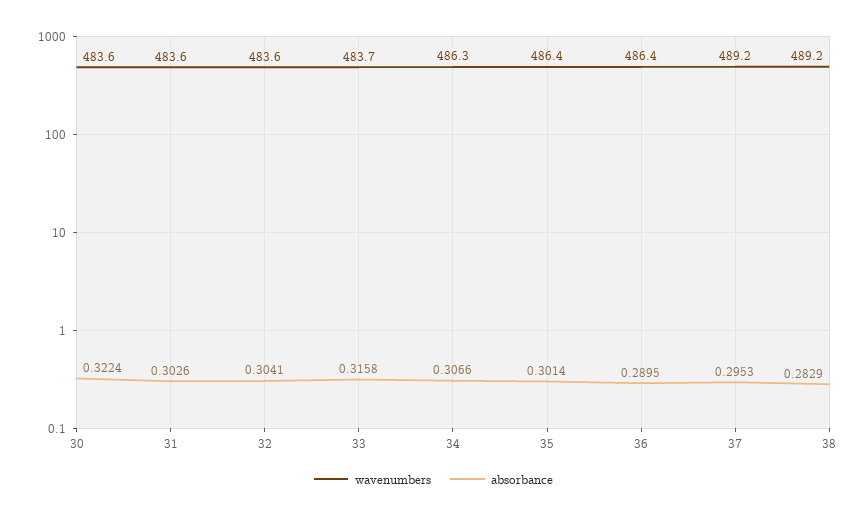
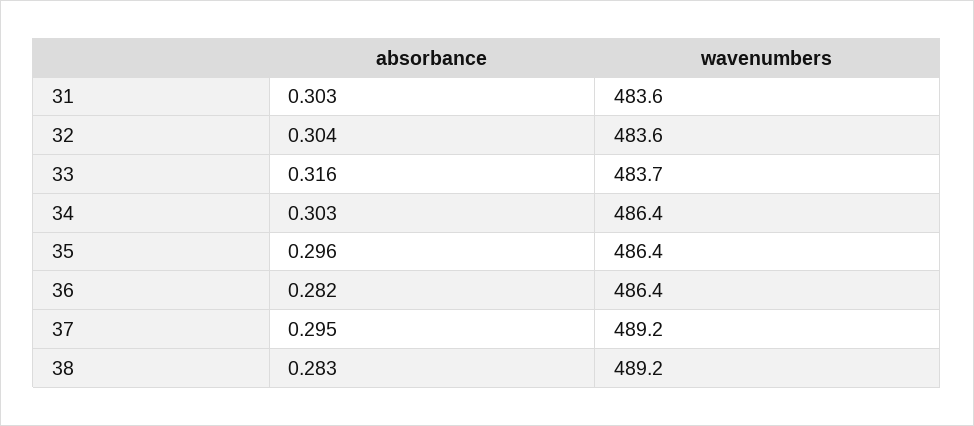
wavenumbers, 30: 483.6 -> none
absorbance, 30: 0.3224 -> none
wavenumbers, 34: 486.3 -> 486.4
absorbance, 34: 0.3066 -> 0.303
absorbance, 35: 0.3014 -> 0.296
absorbance, 36: 0.2895 -> 0.282

